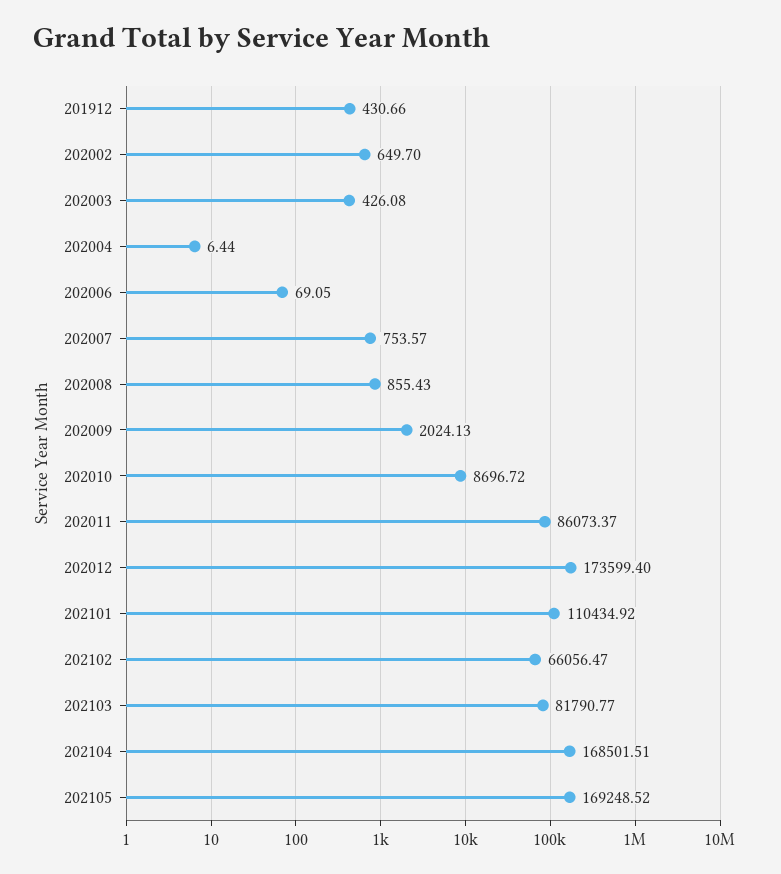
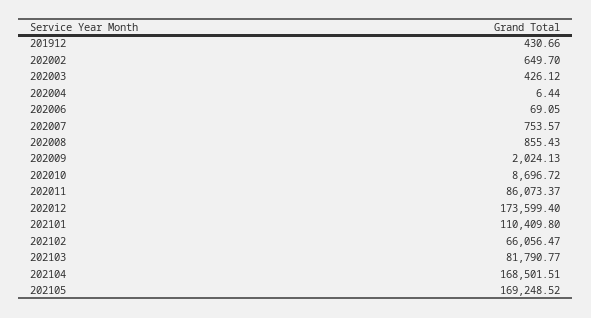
202003: 426.08 -> 426.12
202101: 110434.92 -> 110409.8

